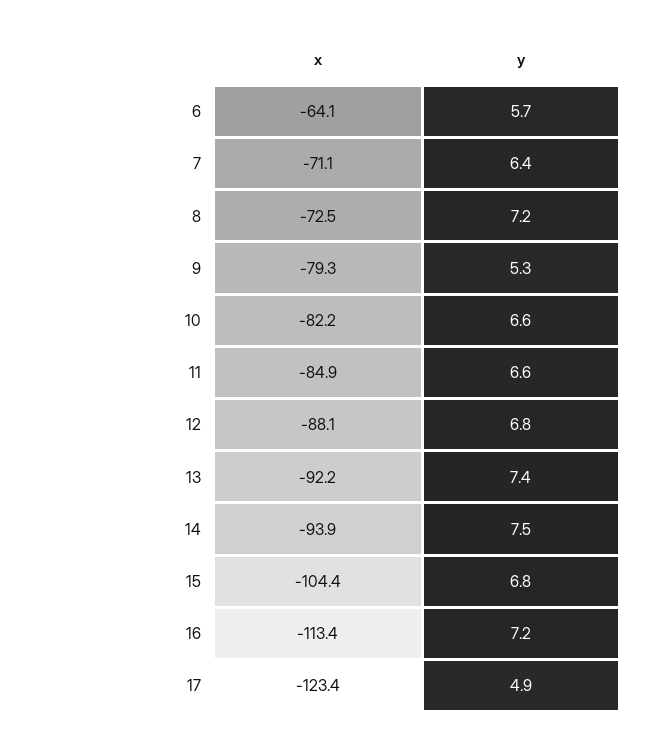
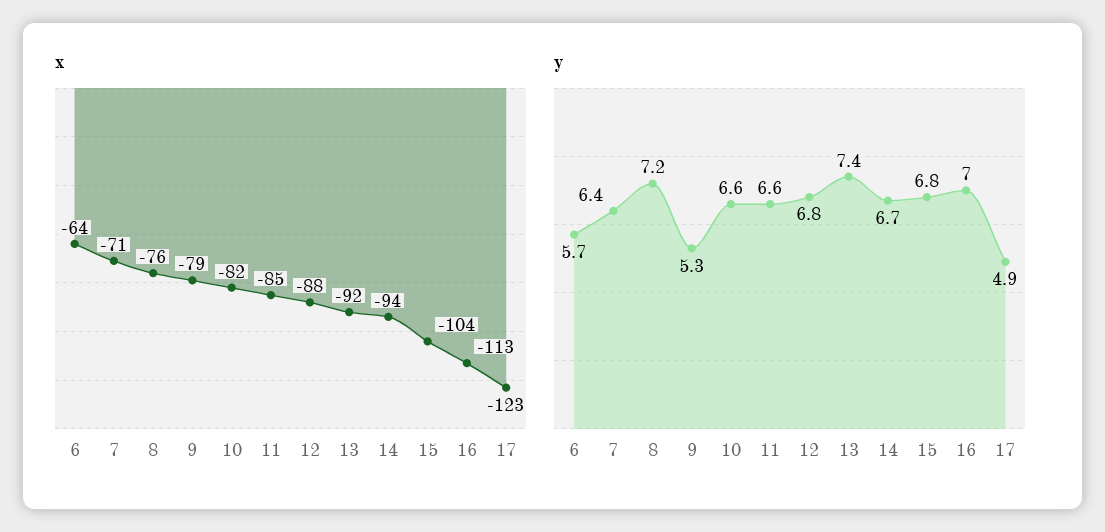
x, 8: -72.5 -> -76
y, 14: 7.5 -> 6.7
y, 16: 7.2 -> 7

